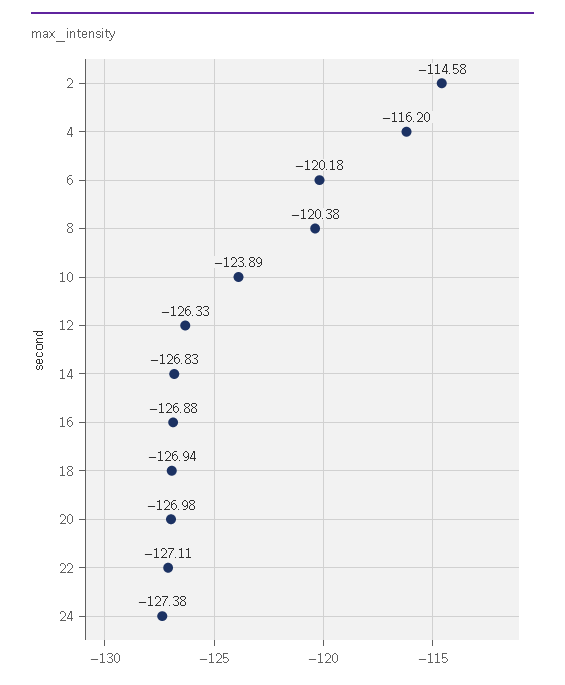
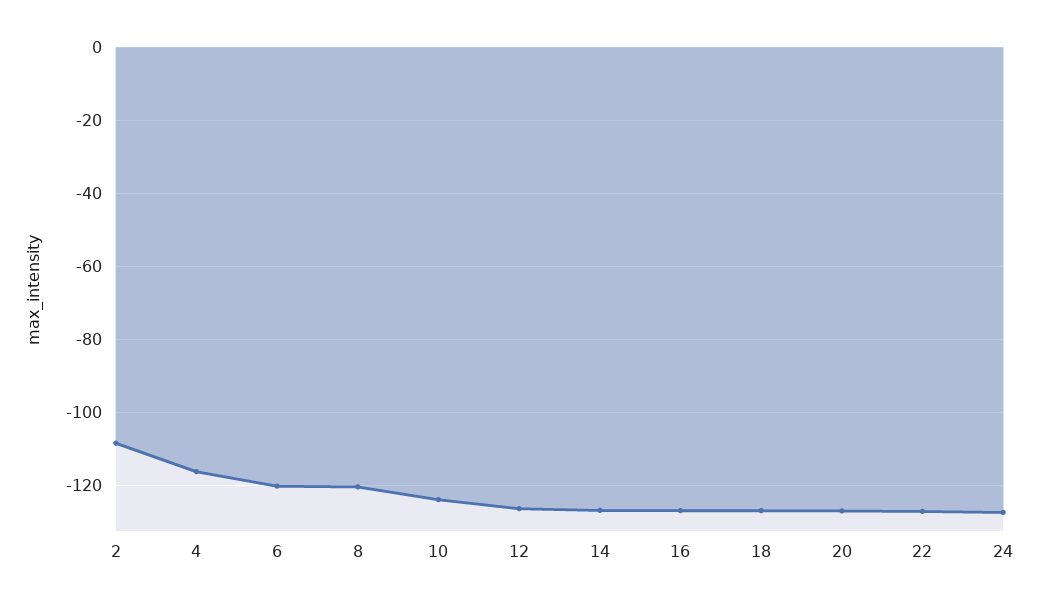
2: -114.58 -> -108

